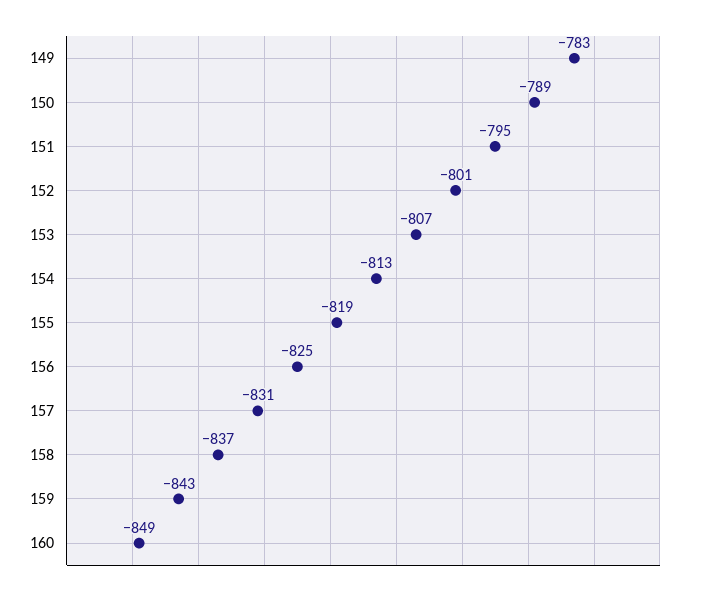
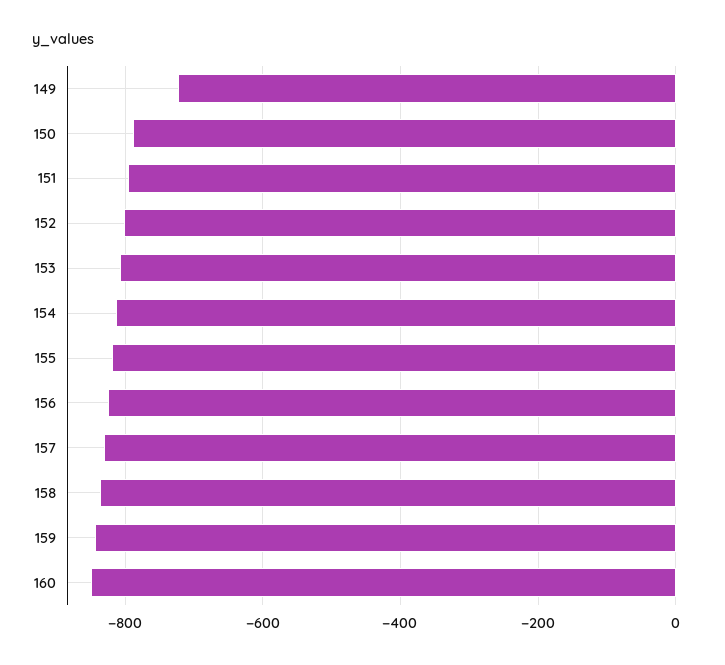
149: -783 -> -720

